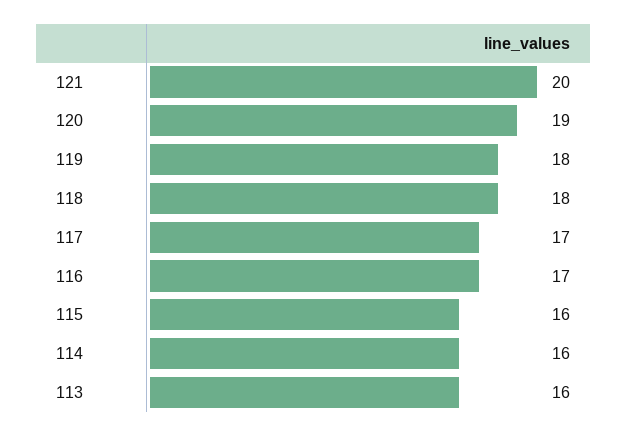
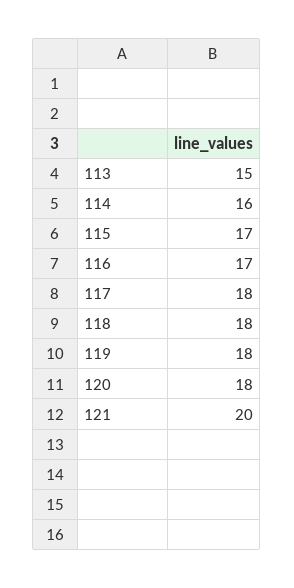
120: 19 -> 18
117: 17 -> 18
115: 16 -> 17
113: 16 -> 15

